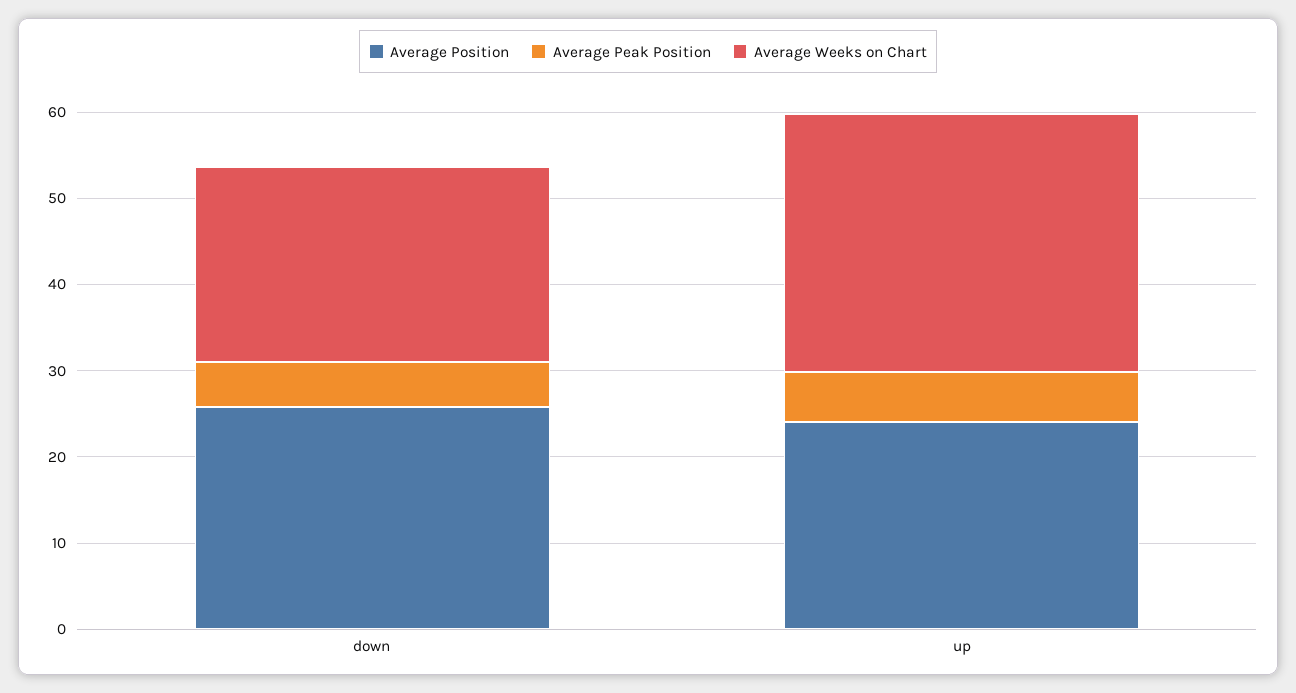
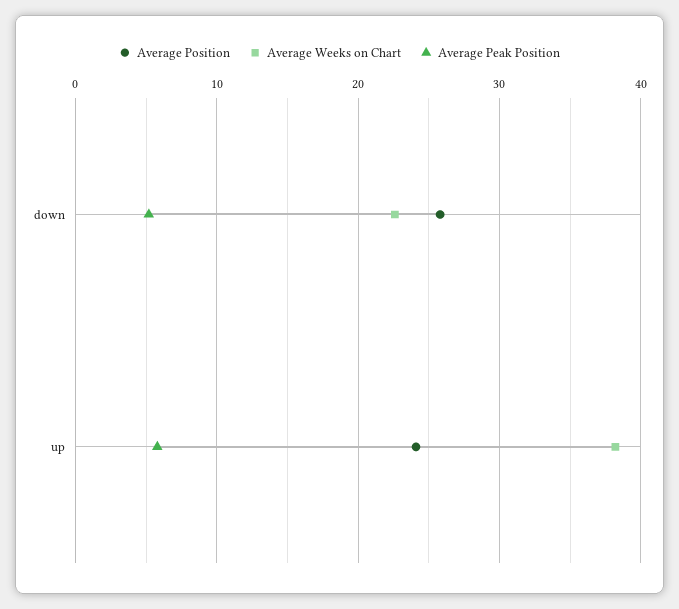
Average Weeks on Chart, up: 30 -> 38

